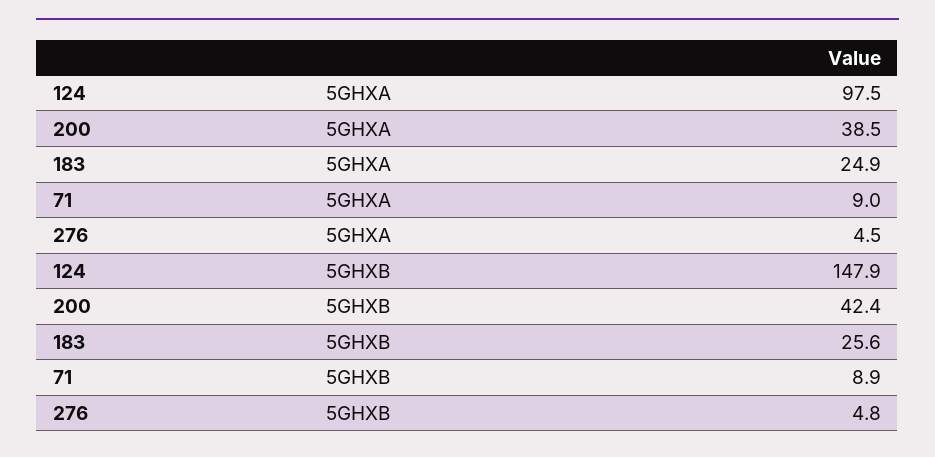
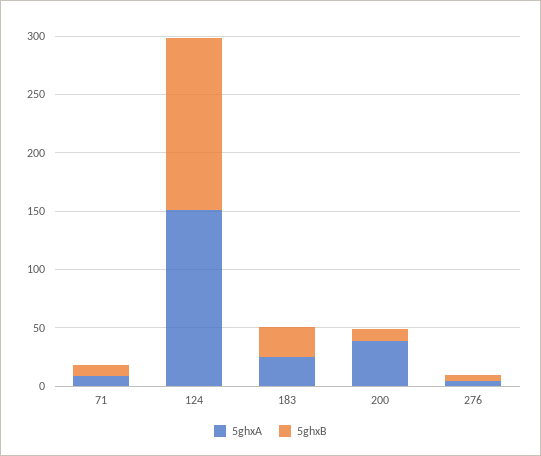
5GHXA, 124: 97.5 -> 150
5GHXB, 200: 42.4 -> 10

